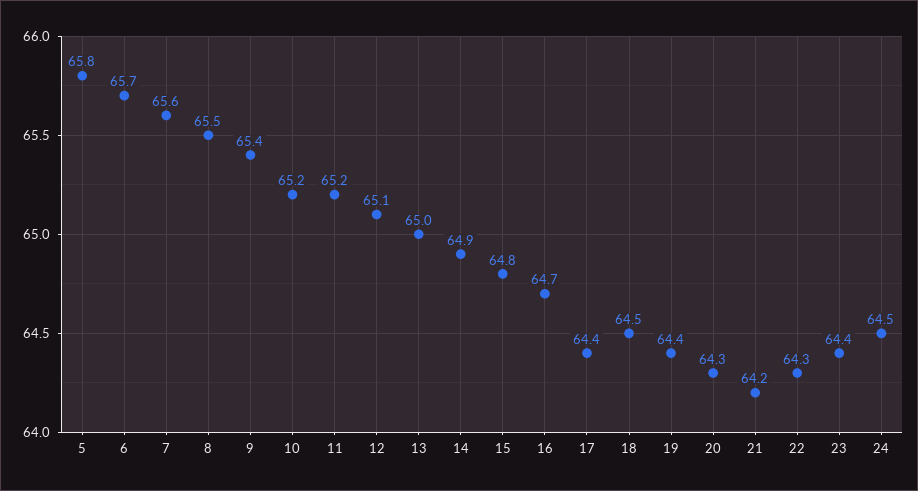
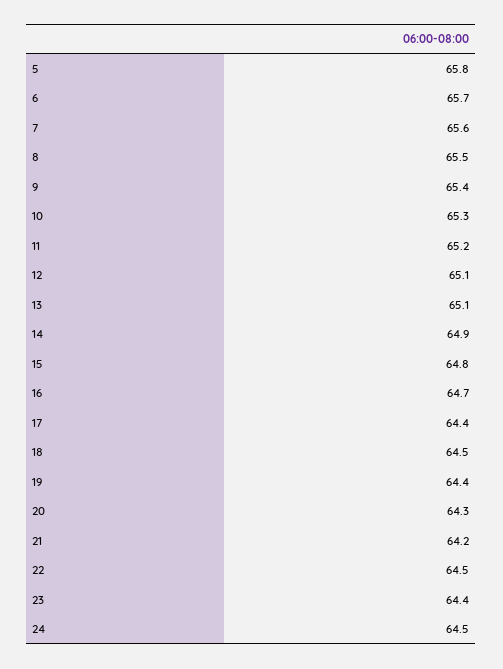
10: 65.2 -> 65.3
13: 65 -> 65.1
22: 64.3 -> 64.5

